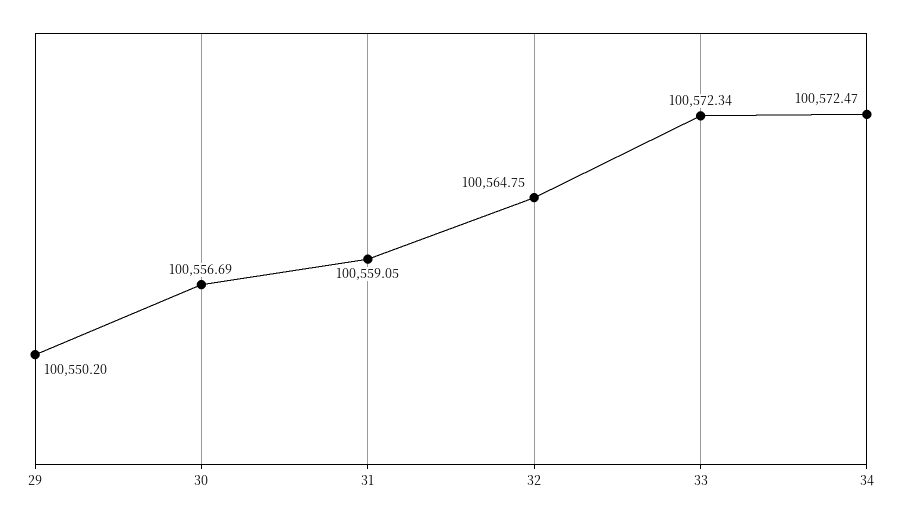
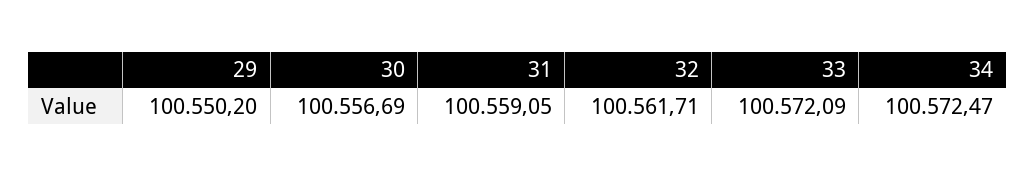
32: 100564.75 -> 100561.71
33: 100572.34 -> 100572.09

